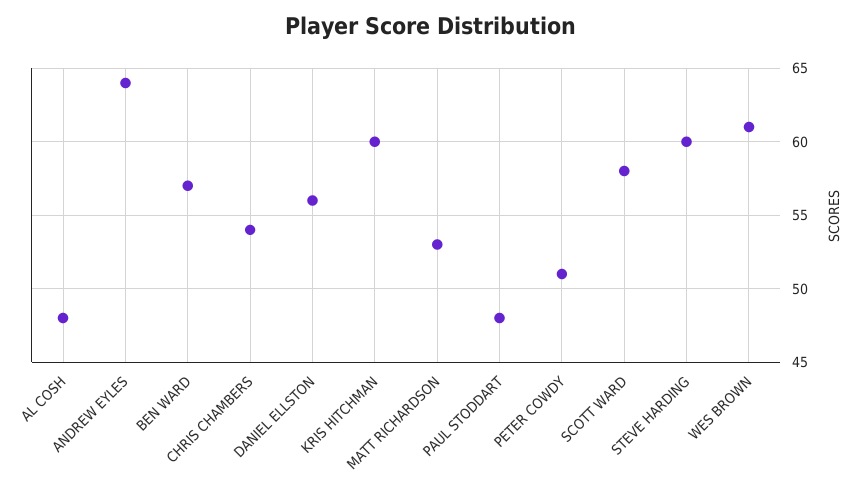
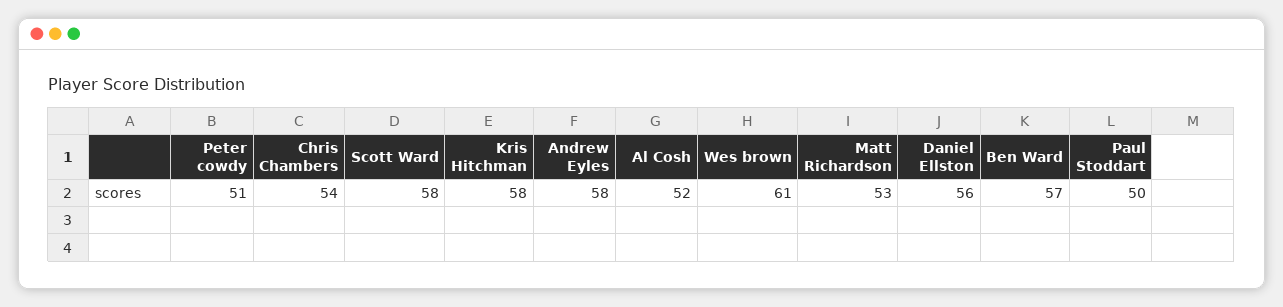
AL COSH: 48 -> 52
ANDREW EYLES: 64 -> 58
KRIS HITCHMAN: 60 -> 58
PAUL STODDART: 48 -> 50
STEVE HARDING: 60 -> none

